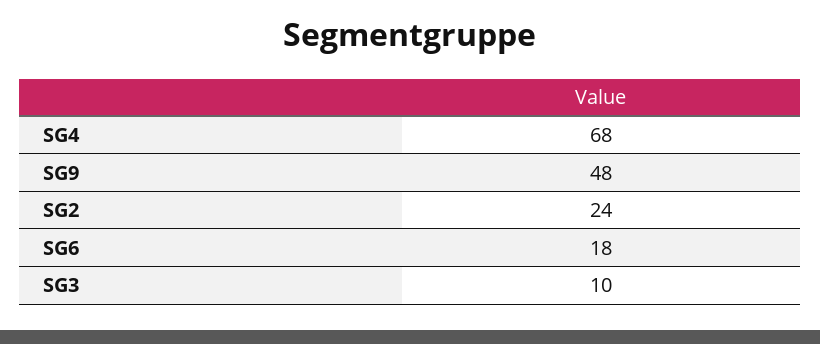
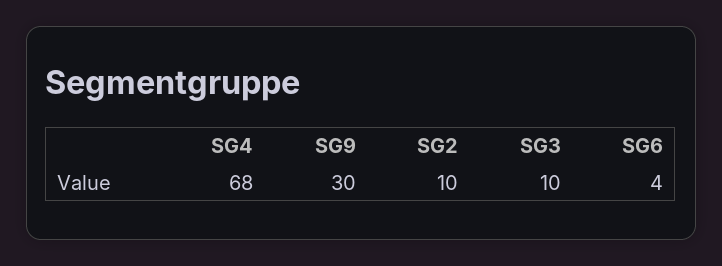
SG9: 48 -> 30
SG2: 24 -> 10
SG6: 18 -> 4

